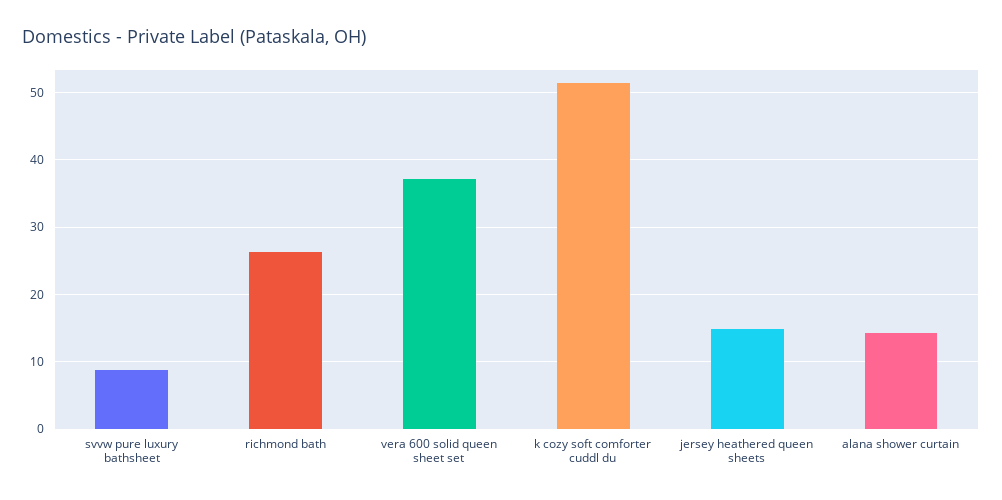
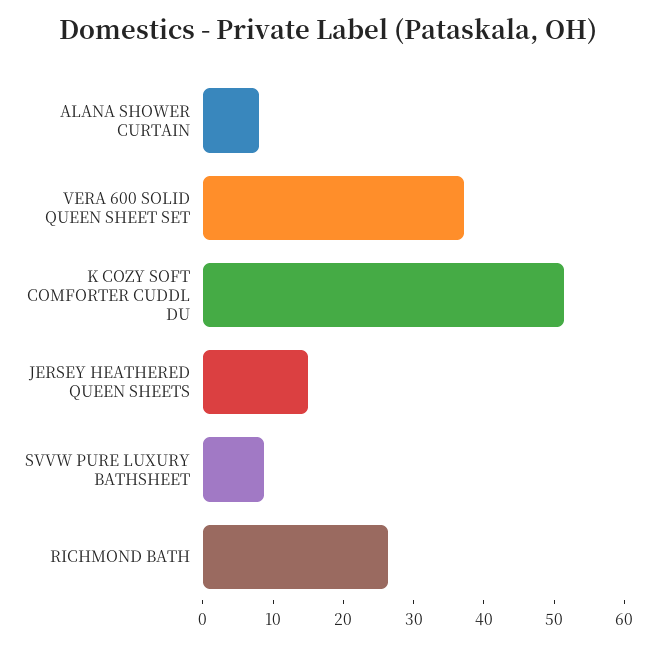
alana shower curtain: 14 -> 8

